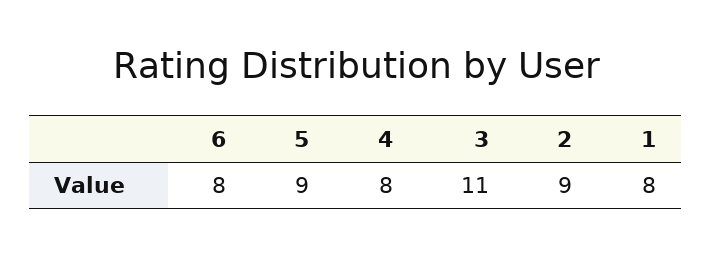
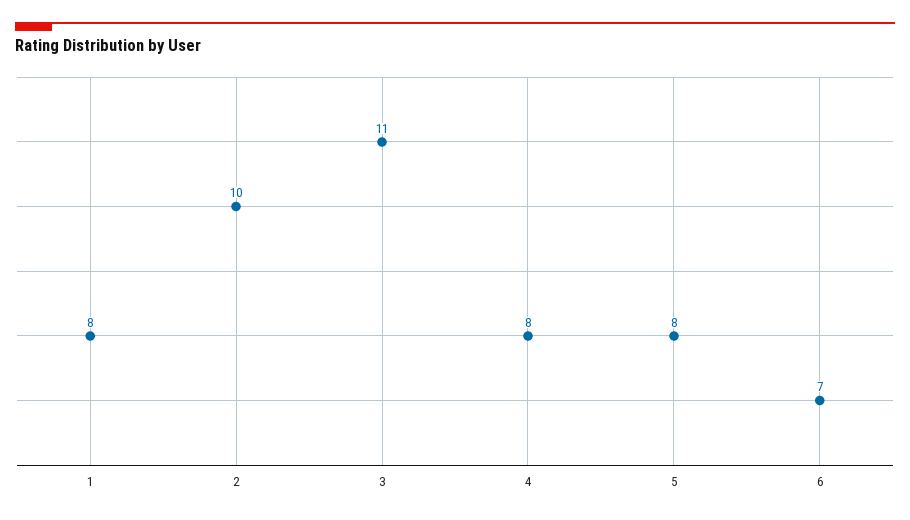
6: 8 -> 7
5: 9 -> 8
2: 9 -> 10

